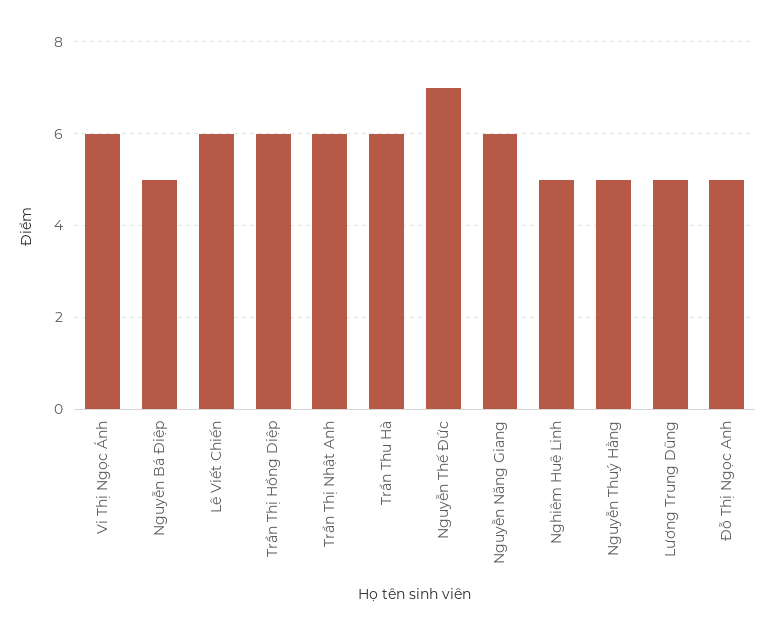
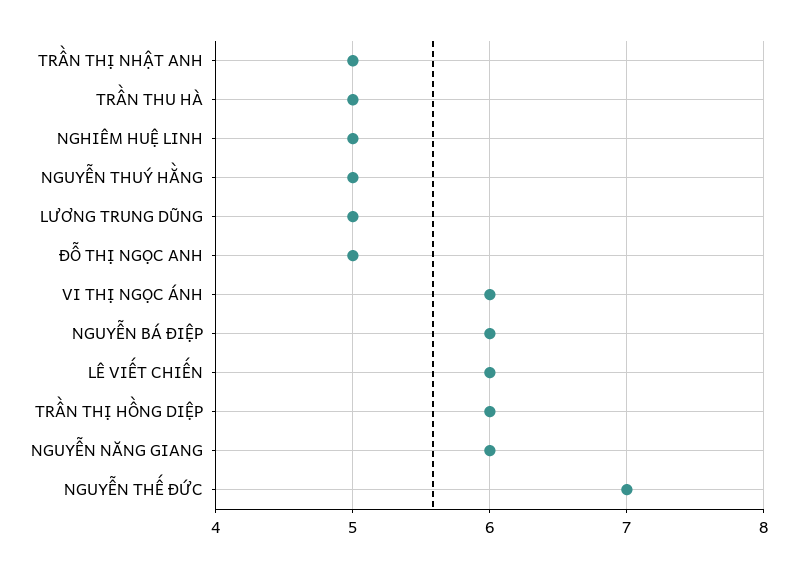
Nguyễn Bá Điệp: 5 -> 6
Trần Thị Nhật Anh: 6 -> 5
Trần Thu Hà: 6 -> 5

